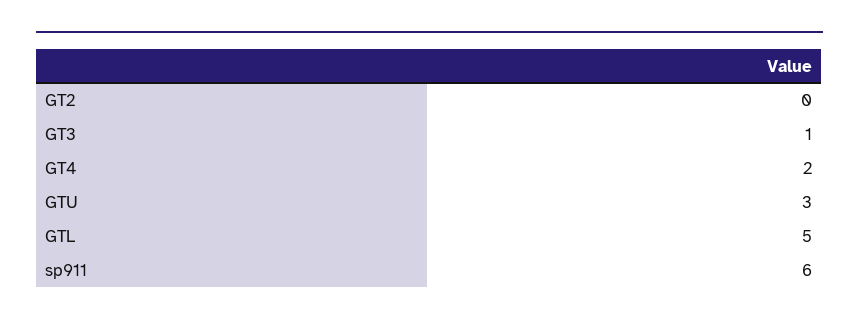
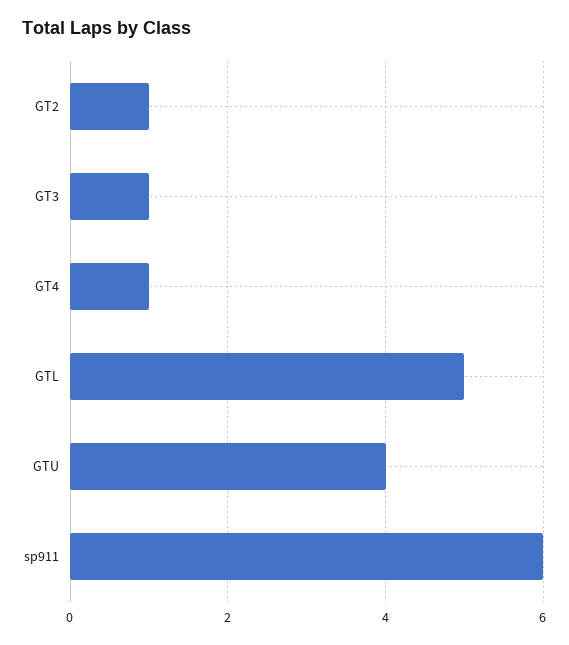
GT2: 0 -> 1
GT4: 2 -> 1
GTU: 3 -> 4

